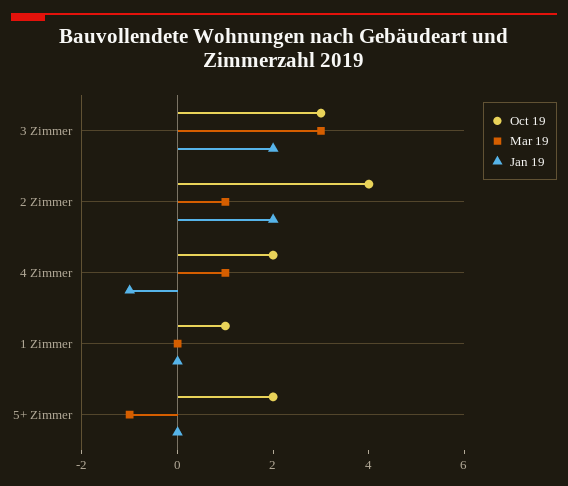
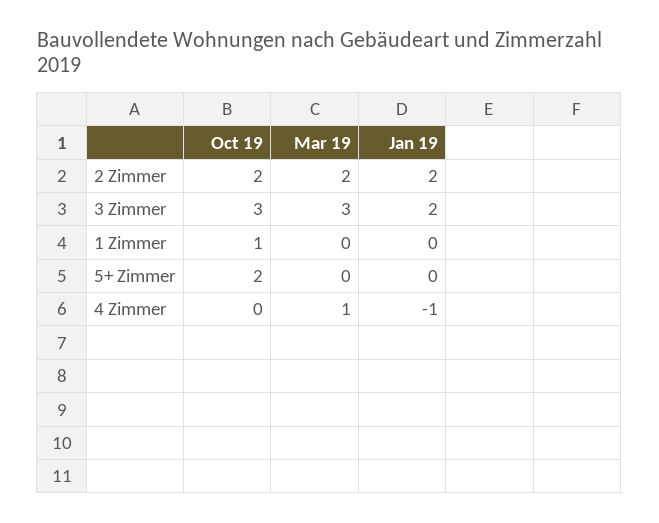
Oct 19, 2 Zimmer: 4 -> 2
Mar 19, 2 Zimmer: 1 -> 2
Oct 19, 4 Zimmer: 2 -> 0
Mar 19, 5+ Zimmer: -1 -> 0

